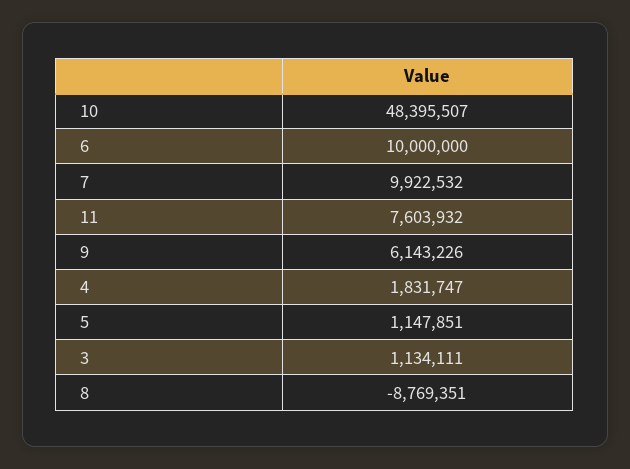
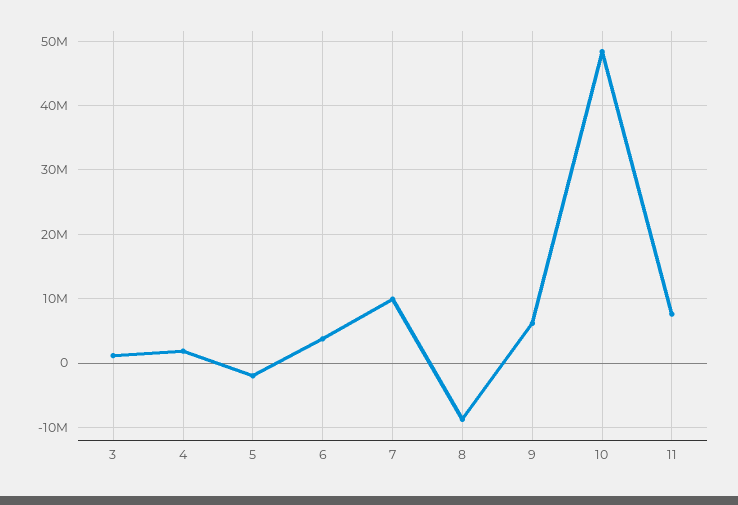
6: 10000000 -> 4000000
5: 1147851 -> -2000000

